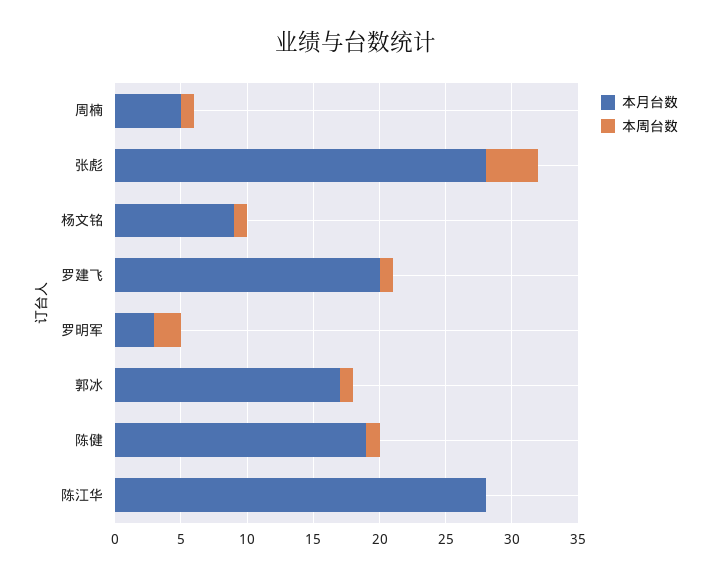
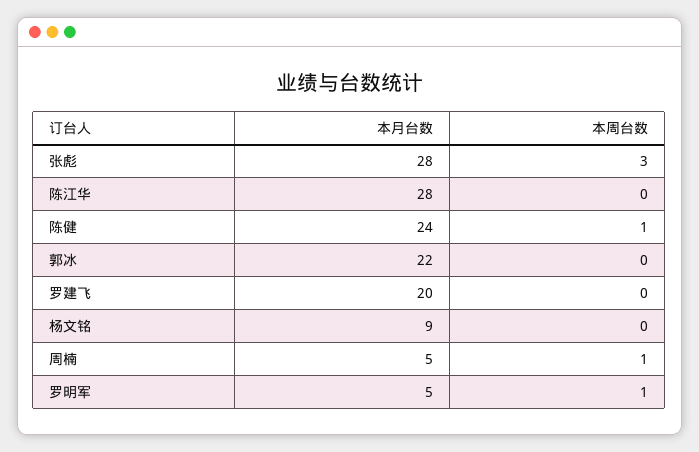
本周台数, 张彪: 4 -> 3
本周台数, 杨文铭: 1 -> 0
本周台数, 罗建飞: 1 -> 0
本月台数, 罗明军: 3 -> 5
本周台数, 罗明军: 2 -> 1
本月台数, 郭冰: 17 -> 22
本周台数, 郭冰: 1 -> 0
本月台数, 陈健: 19 -> 24

